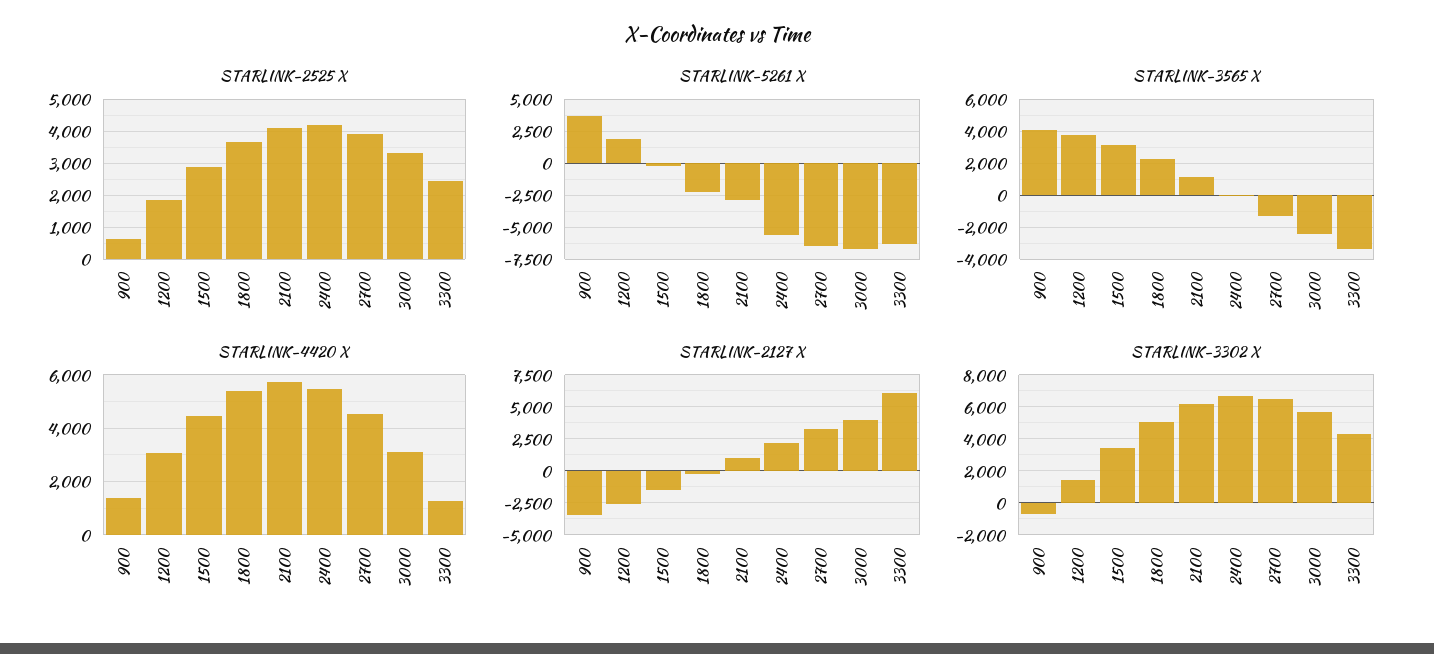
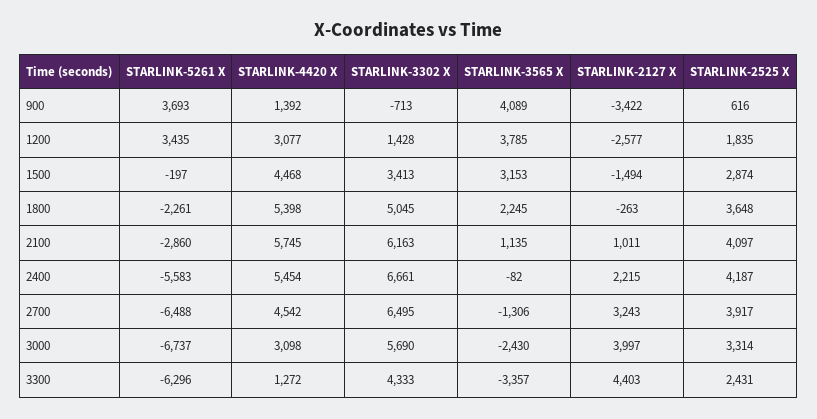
STARLINK-5261 X, 1200: 2000 -> 3435
STARLINK-2127 X, 3300: 6000 -> 4403

